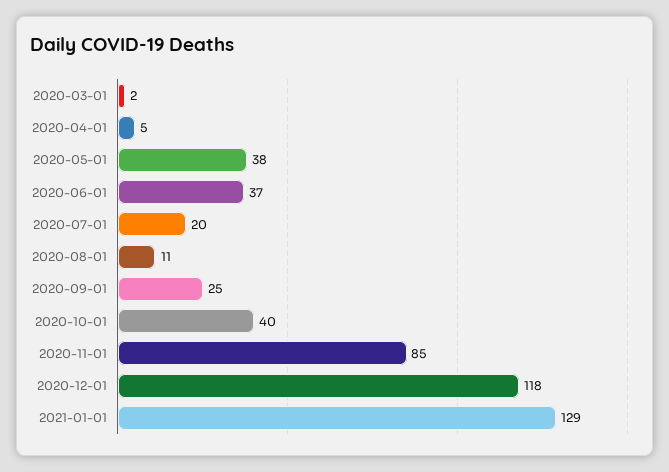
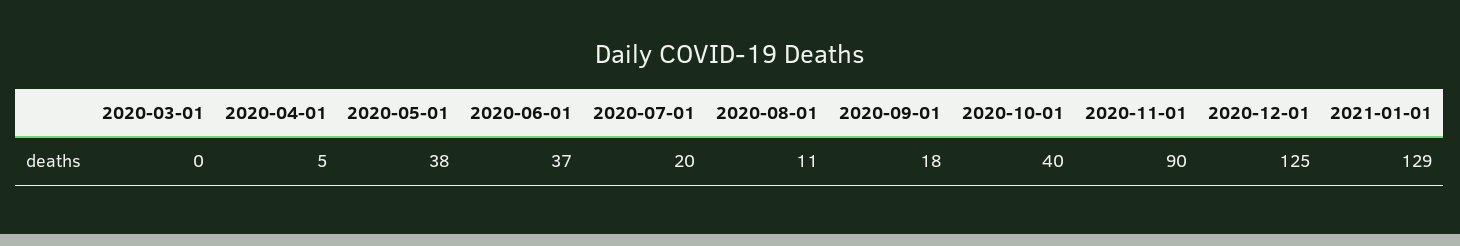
2020-03-01: 2 -> 0
2020-09-01: 25 -> 18
2020-11-01: 85 -> 90
2020-12-01: 118 -> 125

